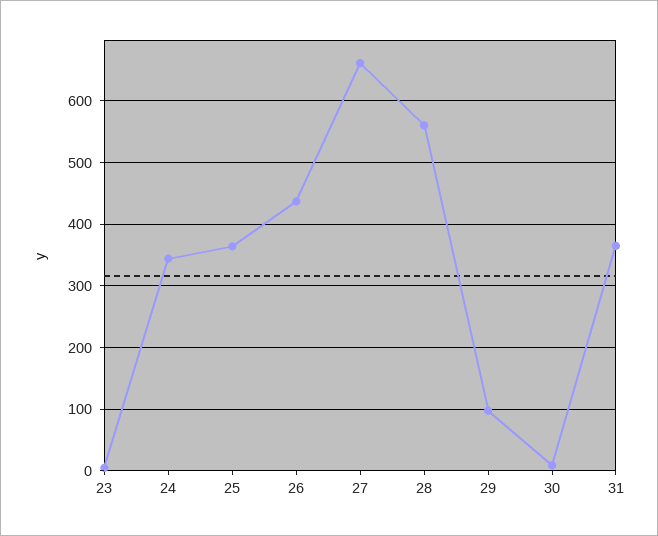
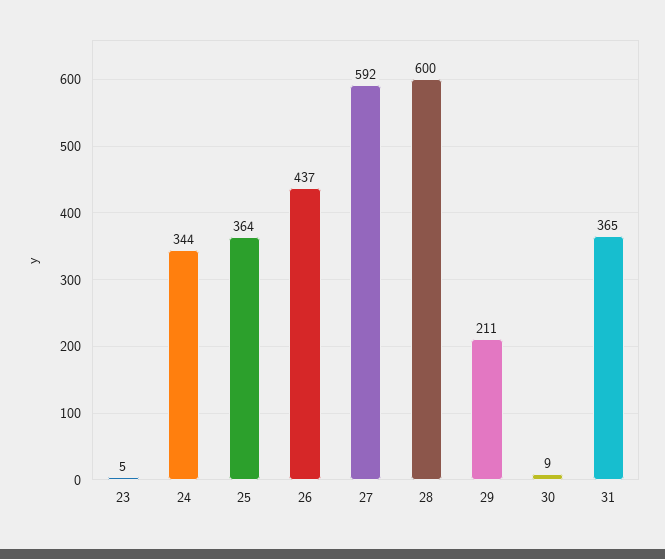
27: 660 -> 592
28: 560 -> 600
29: 100 -> 211

